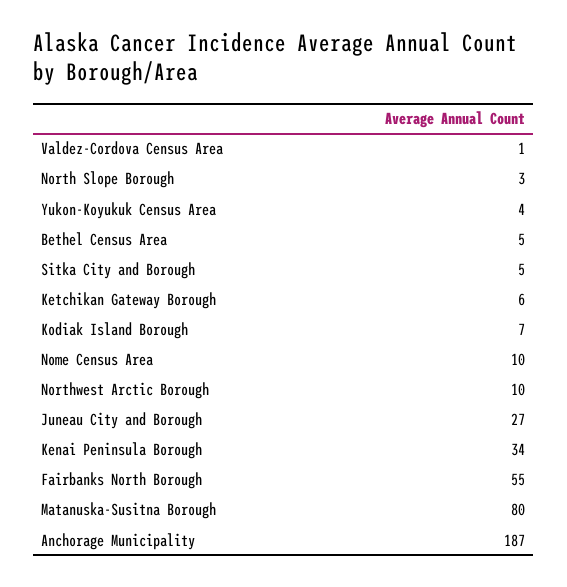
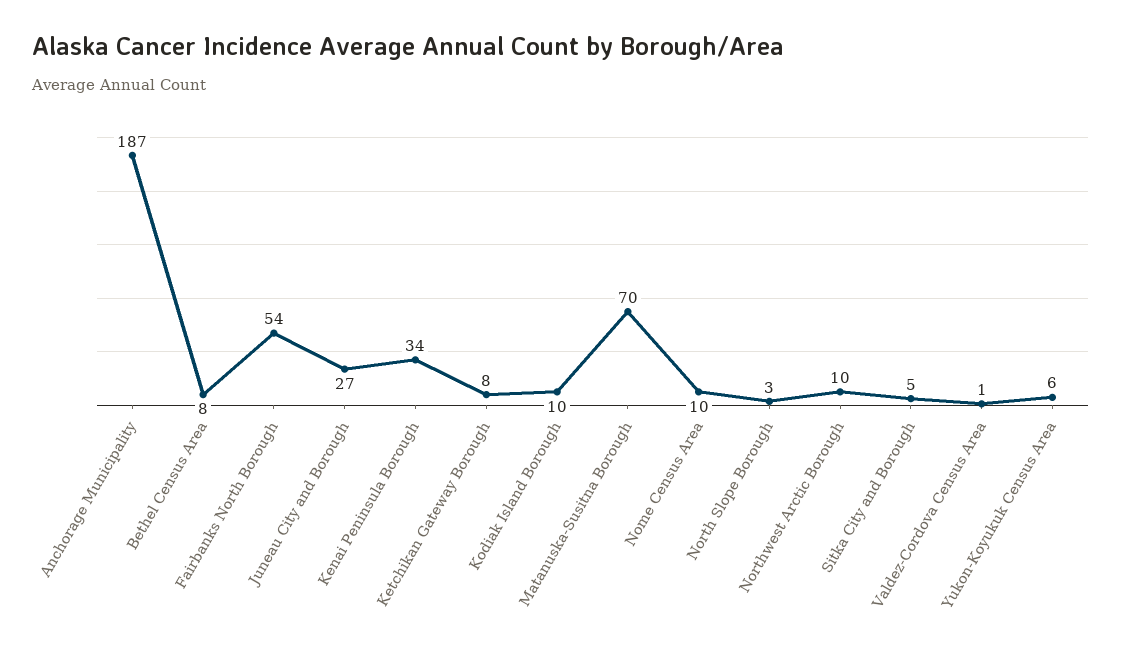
Yukon-Koyukuk Census Area: 4 -> 6
Bethel Census Area: 5 -> 8
Ketchikan Gateway Borough: 6 -> 8
Kodiak Island Borough: 7 -> 10
Fairbanks North Borough: 55 -> 54
Matanuska-Susitna Borough: 80 -> 70

